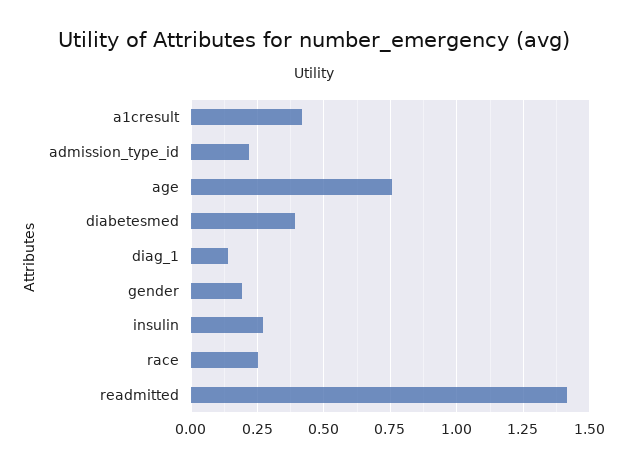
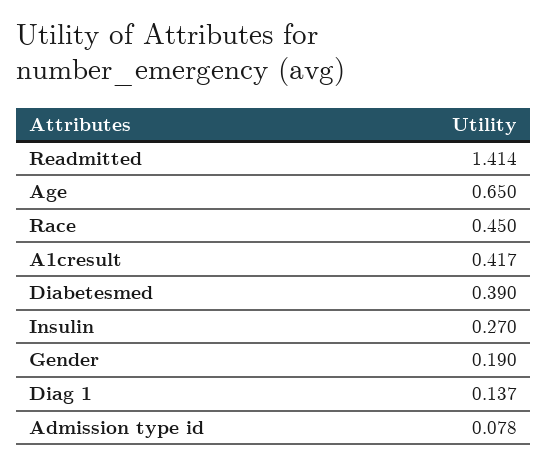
admission_type_id: 0.225 -> 0.078
age: 0.75 -> 0.65
race: 0.25 -> 0.45

